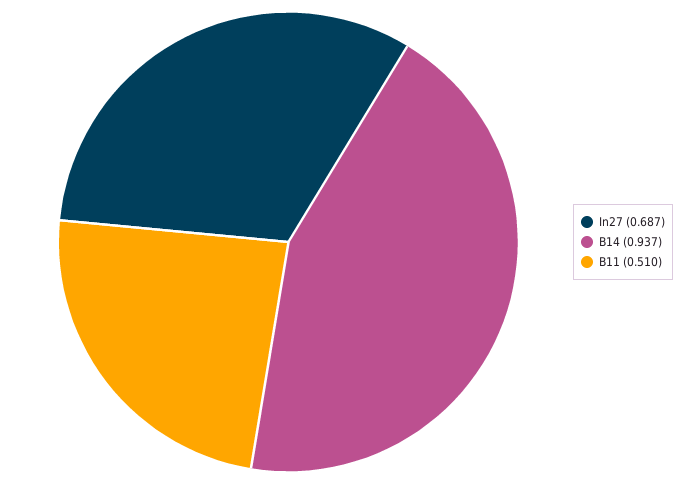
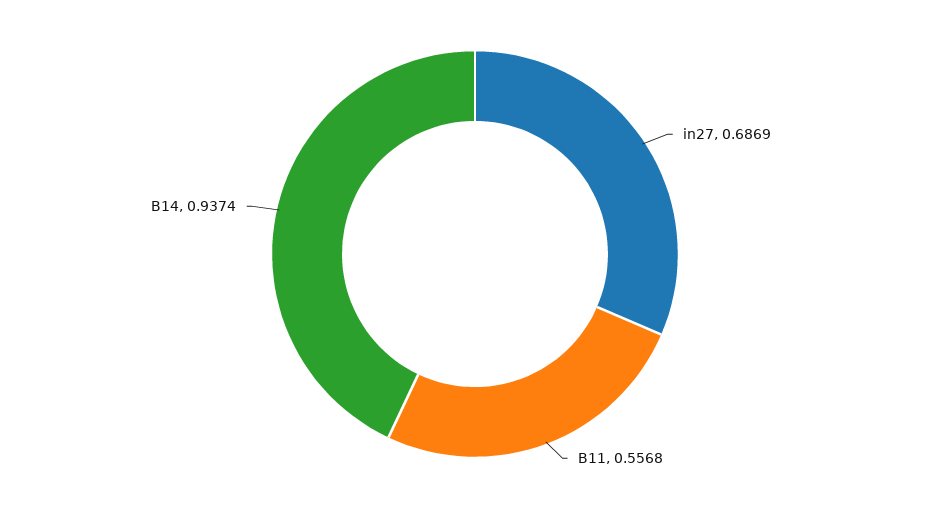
B11: 0.51 -> 0.5568

